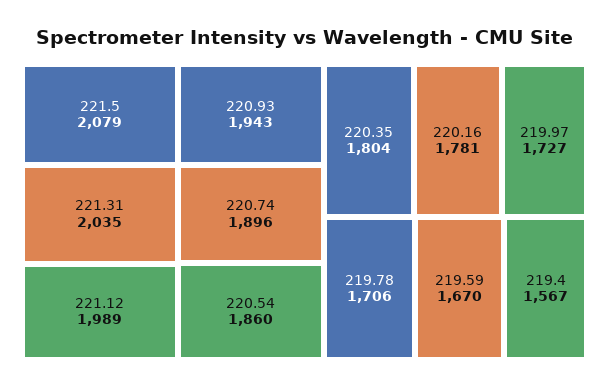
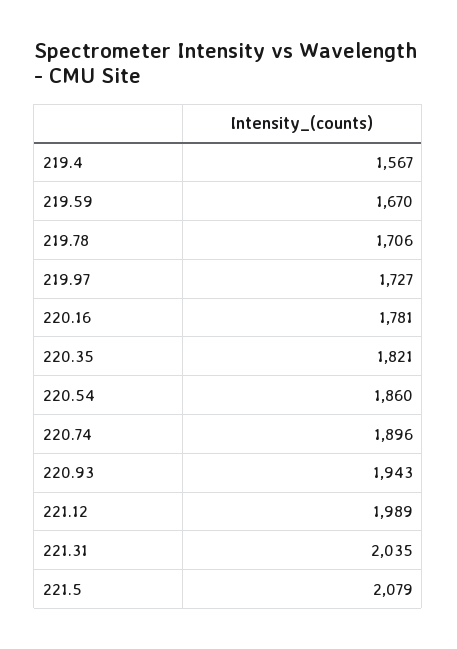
220.35: 1804 -> 1821

